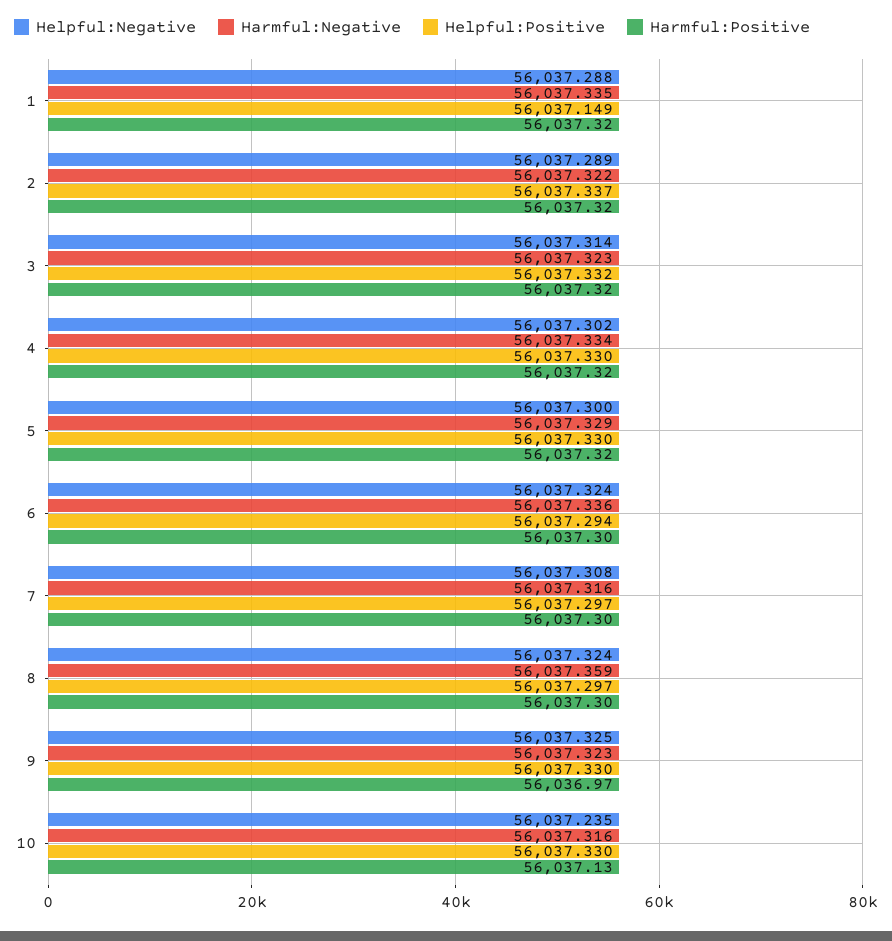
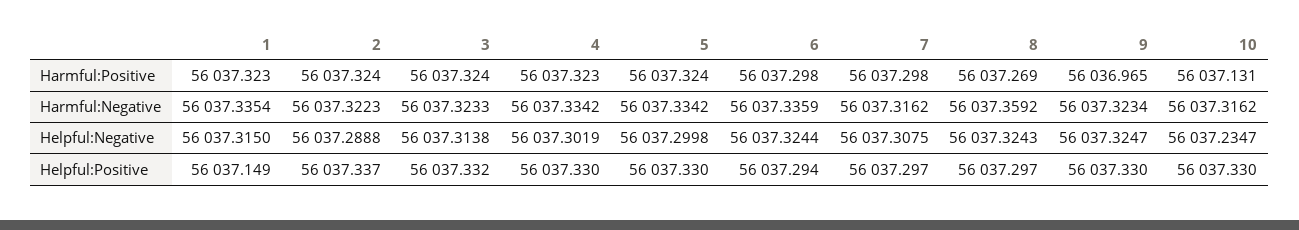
Helpful:Negative, 1: 56037.288 -> 56037.315
Harmful:Negative, 5: 56037.329 -> 56037.3342
Harmful:Positive, 8: 56037.3 -> 56037.269

